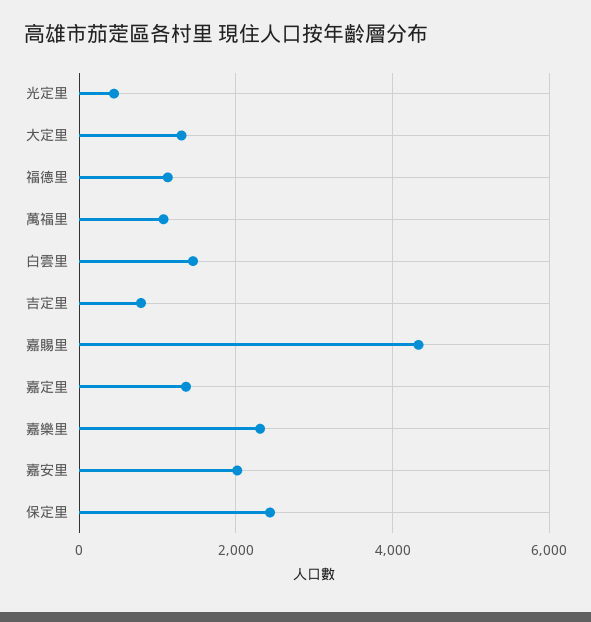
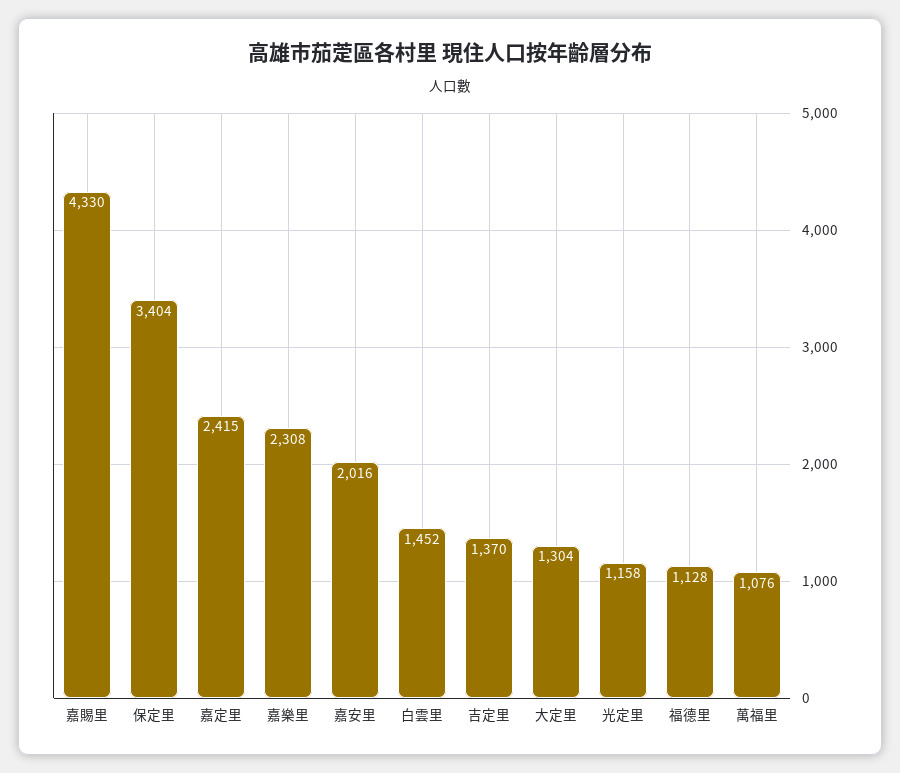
光定里: 400 -> 1158
吉定里: 800 -> 1370
嘉定里: 1400 -> 2415
保定里: 2400 -> 3404

